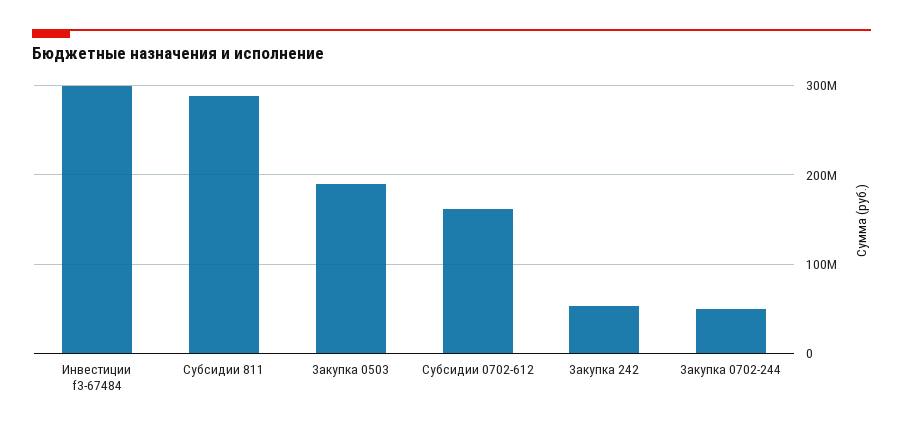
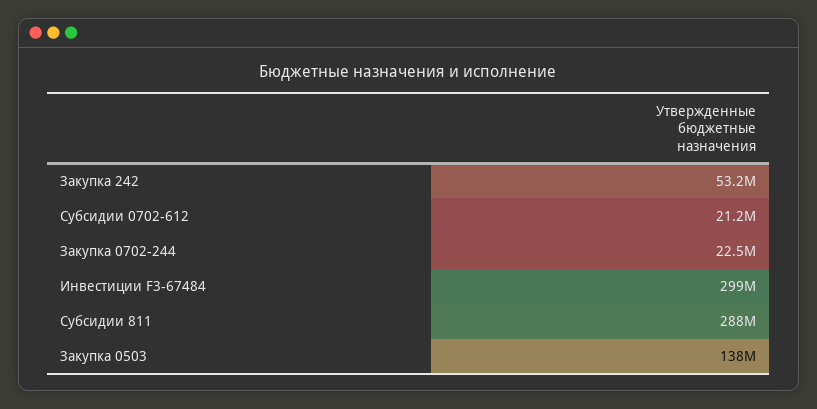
Закупка 0503: 190000000 -> 138000000
Субсидии 0702-612: 160000000 -> 21200000
Закупка 0702-244: 50000000 -> 22500000

